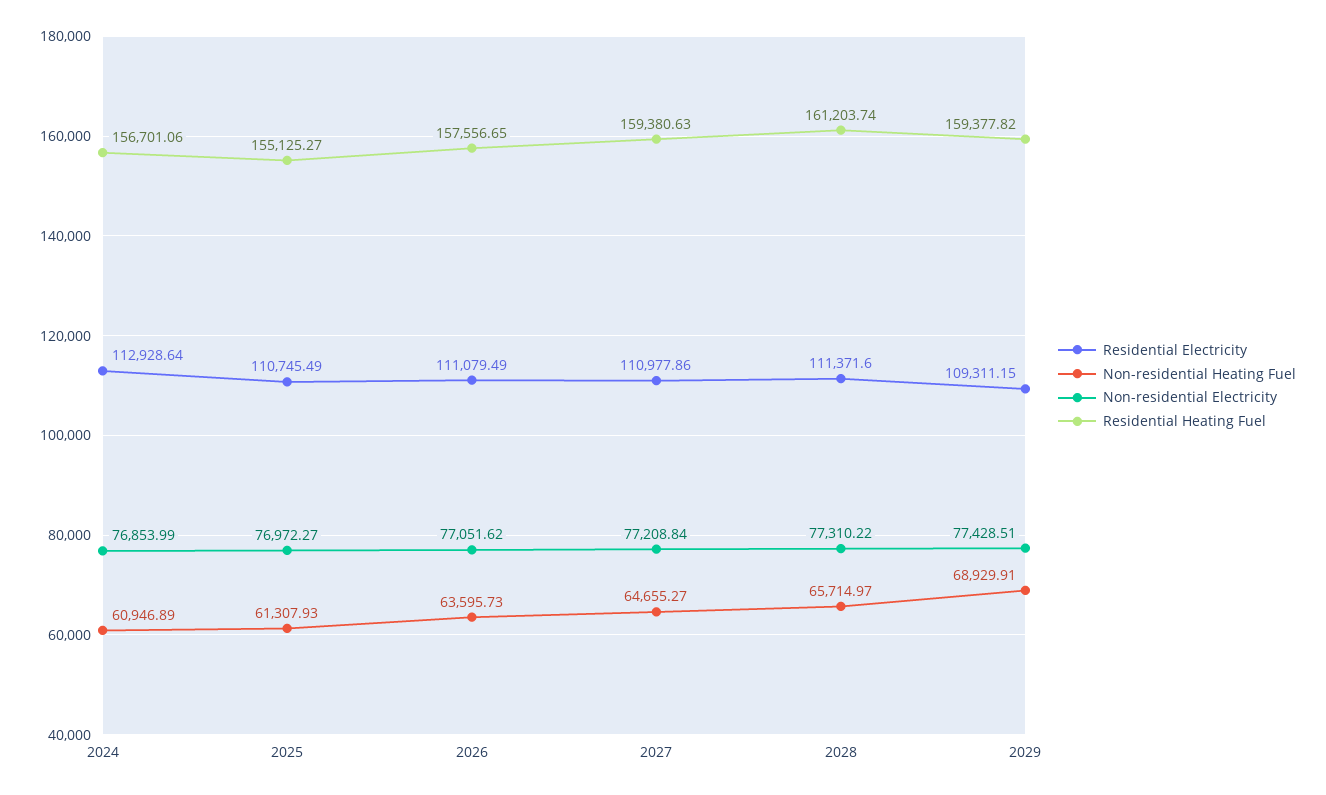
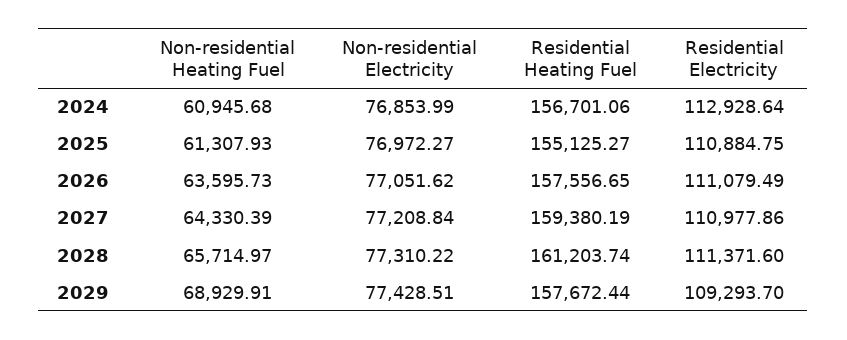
Non-residential Heating Fuel, 2024: 60946.89 -> 60945.68
Residential Electricity, 2025: 110745.49 -> 110884.75
Non-residential Heating Fuel, 2027: 64655.27 -> 64330.39
Residential Heating Fuel, 2027: 159380.63 -> 159380.19
Residential Electricity, 2029: 109311.15 -> 109293.7
Residential Heating Fuel, 2029: 159377.82 -> 157672.44

